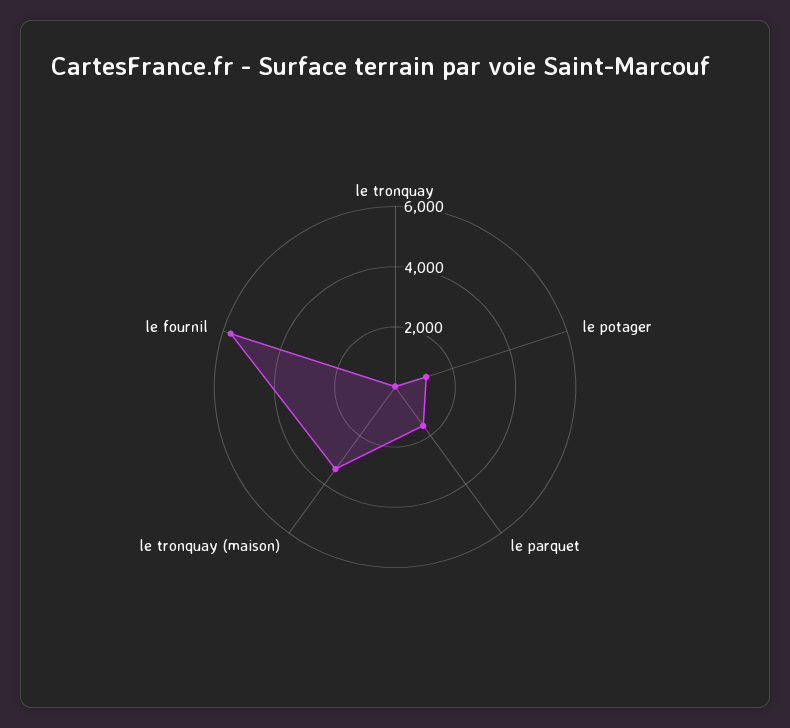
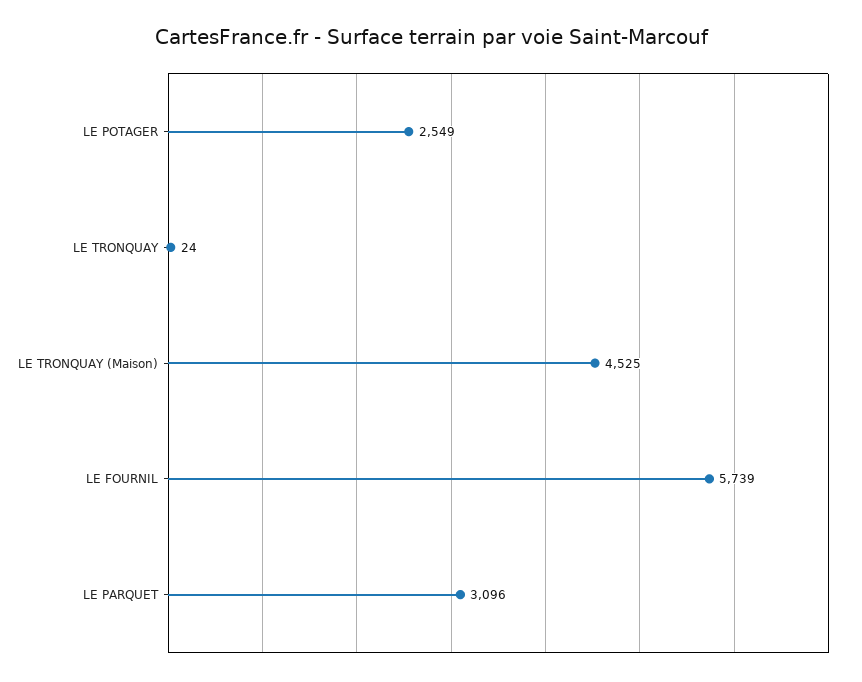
le potager: 1000 -> 2549
le parquet: 1500 -> 3096
le tronquay (maison): 3500 -> 4525

